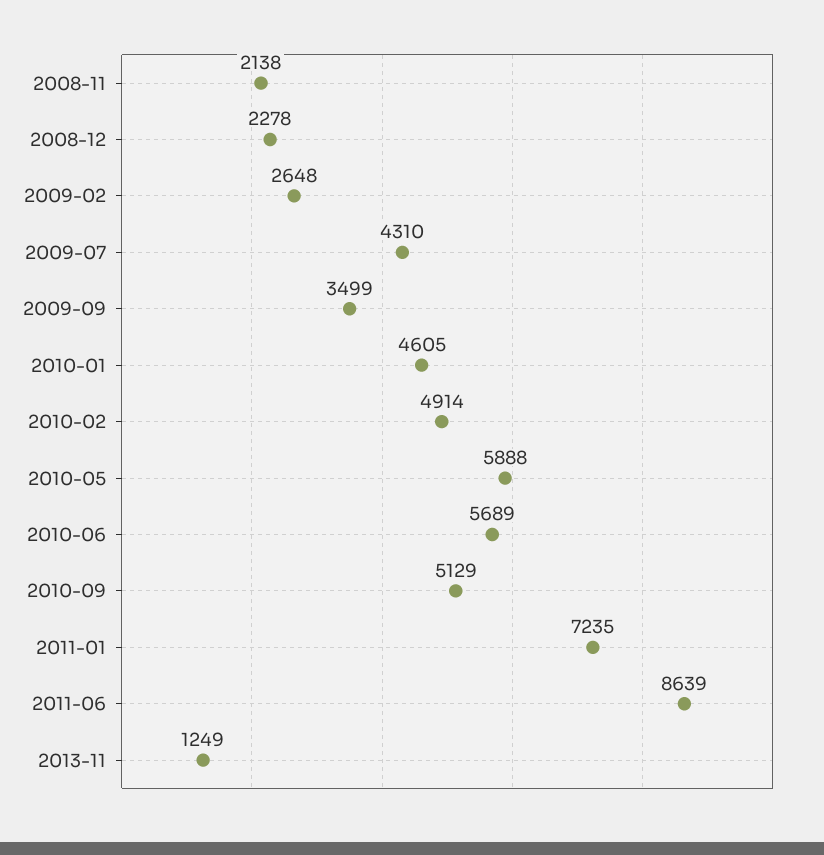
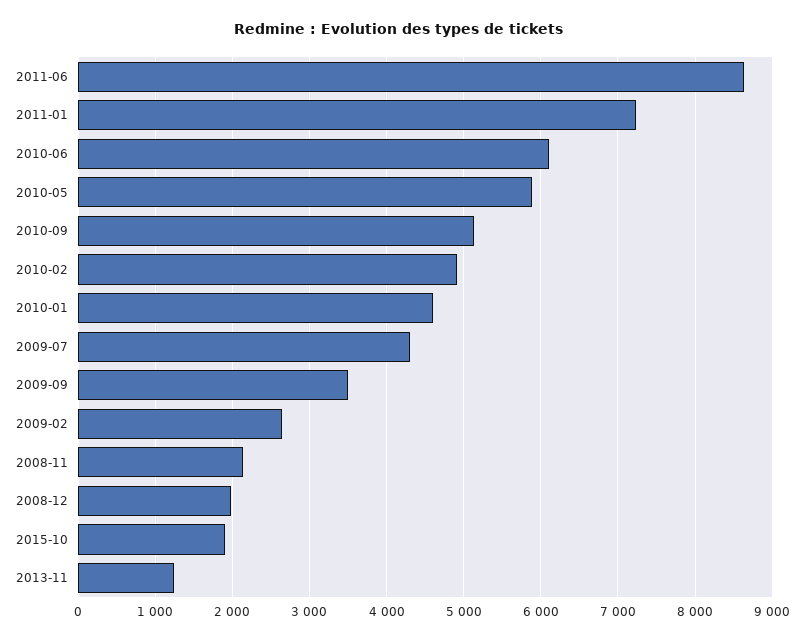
2008-12: 2278 -> 2000
2010-06: 5689 -> 6100
2015-10: none -> 1900

